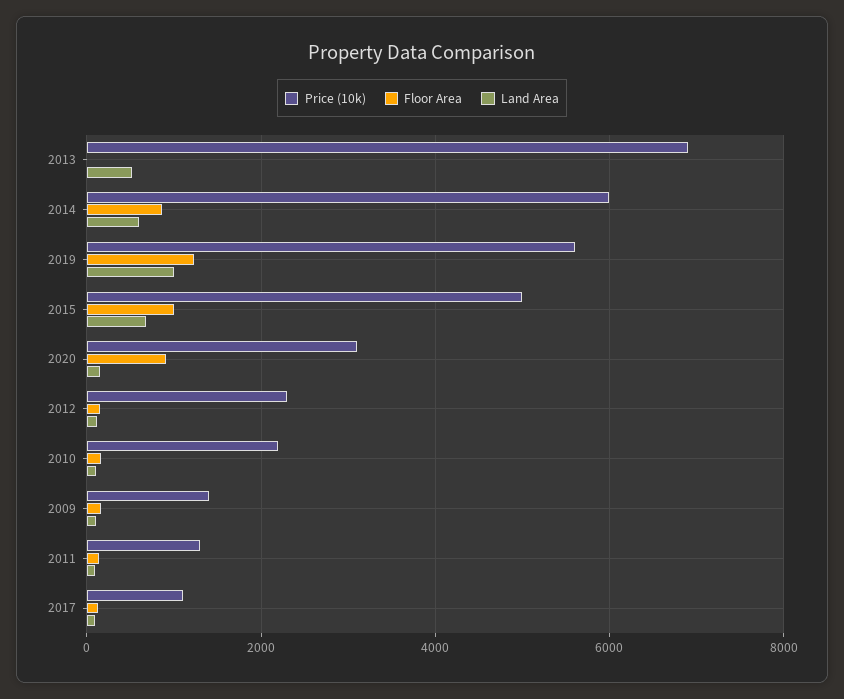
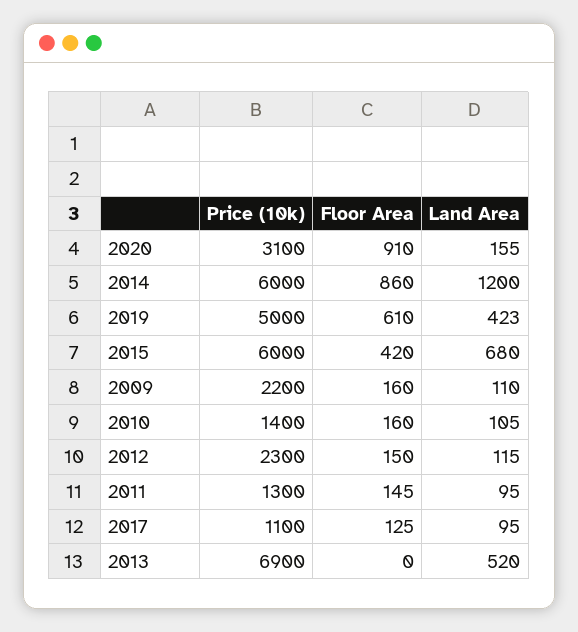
Land Area, 2014: 600 -> 1200
Price (10k), 2019: 5600 -> 5000
Floor Area, 2019: 1200 -> 610
Land Area, 2019: 1000 -> 423
Price (10k), 2015: 5000 -> 6000
Floor Area, 2015: 1000 -> 420
Price (10k), 2010: 2200 -> 1400
Price (10k), 2009: 1400 -> 2200

